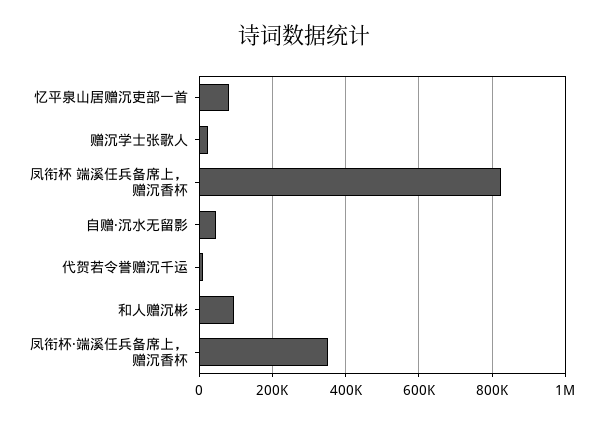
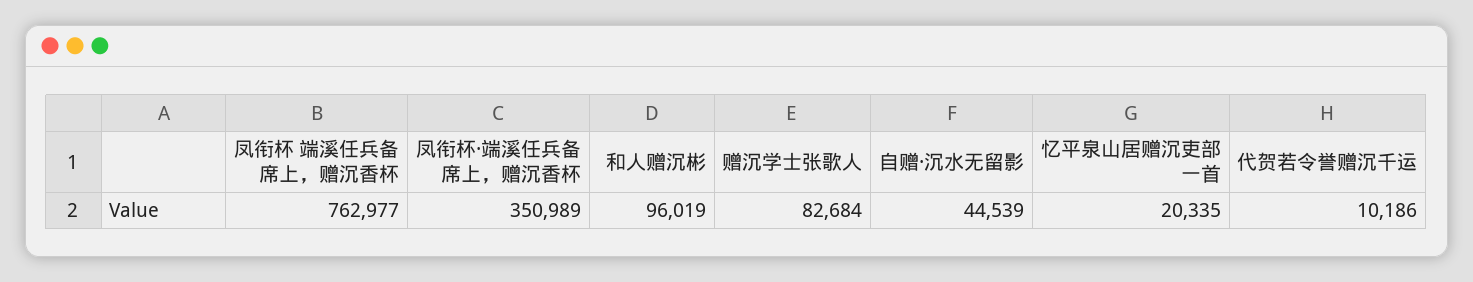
忆平泉山居赠沉吏部一首: 80000 -> 20335
赠沉学士张歌人: 20000 -> 82684
凤衔杯 端溪任兵备席上，赠沉香杯: 820000 -> 762977

